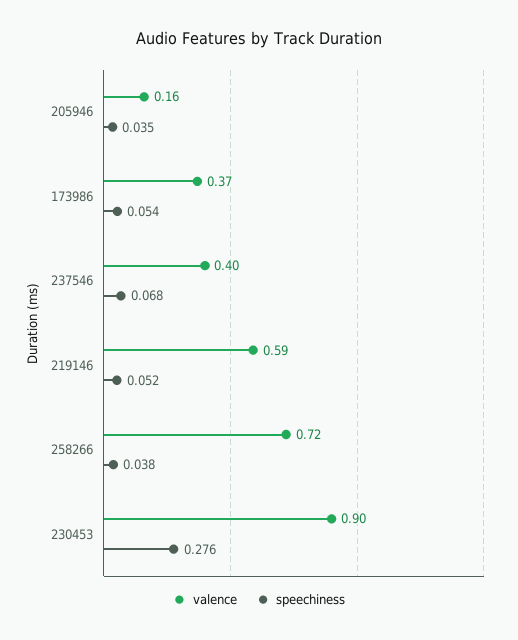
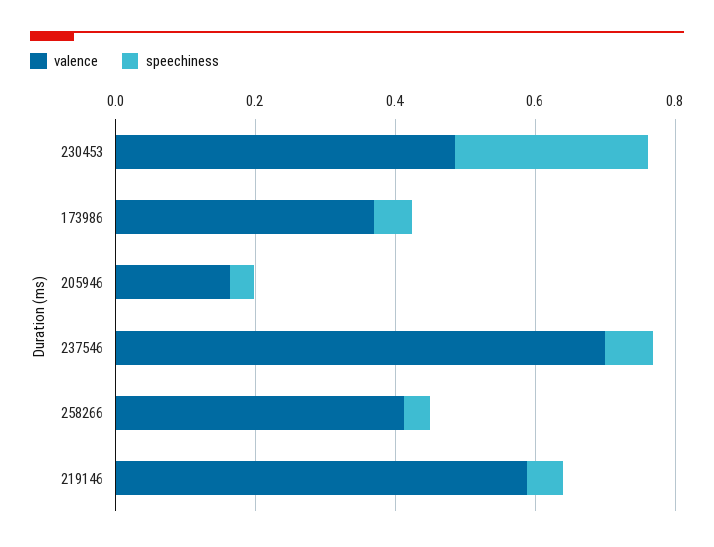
valence, 237546: 0.4 -> 0.7
valence, 258266: 0.72 -> 0.4
valence, 230453: 0.9 -> 0.5

